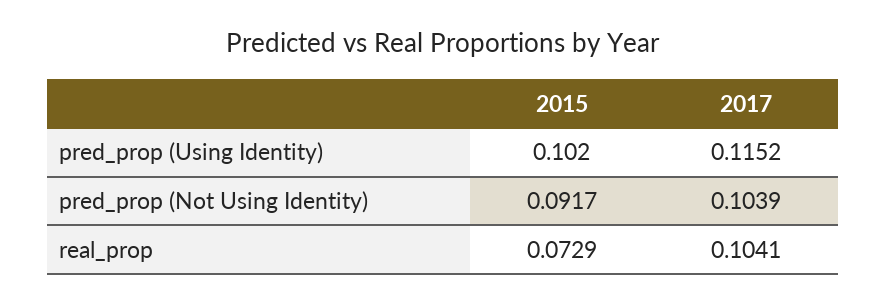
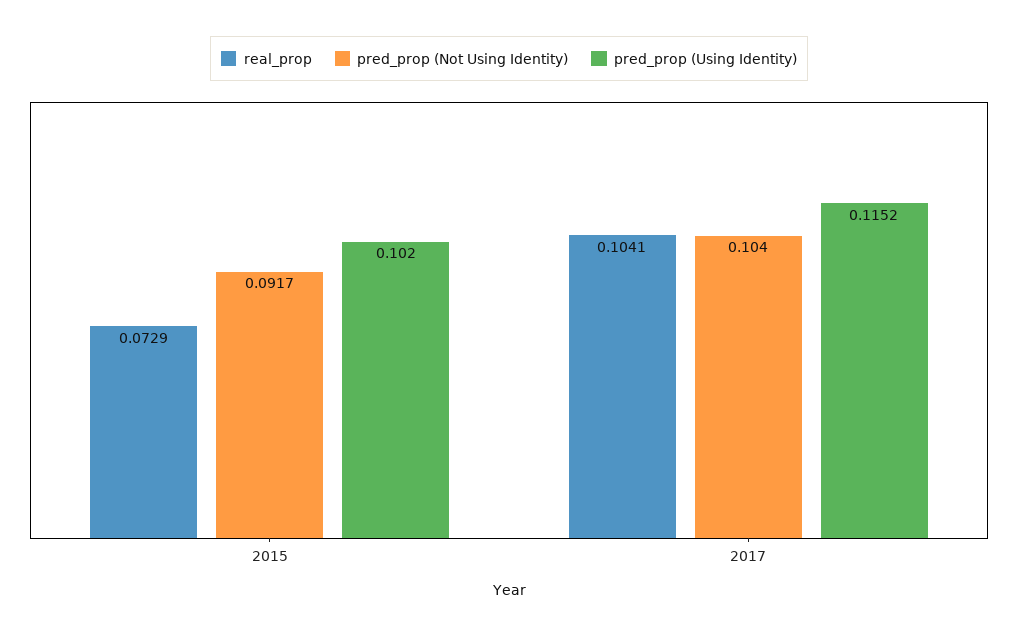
pred_prop (Not Using Identity), 2017: 0.1039 -> 0.104

